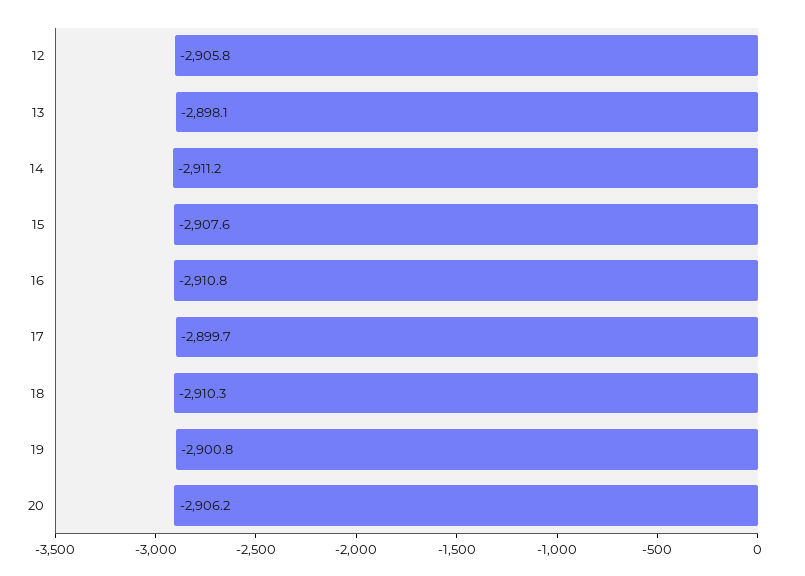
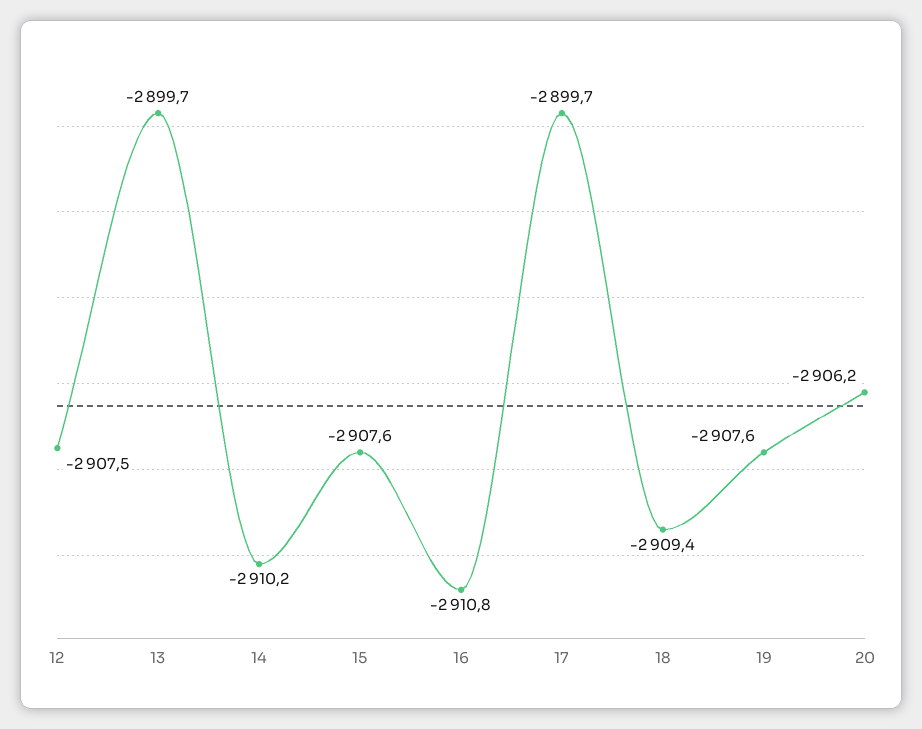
12: -2905.8 -> -2907.5
13: -2898.1 -> -2899.7
14: -2911.2 -> -2910.2
18: -2910.3 -> -2909.4
19: -2900.8 -> -2907.6

